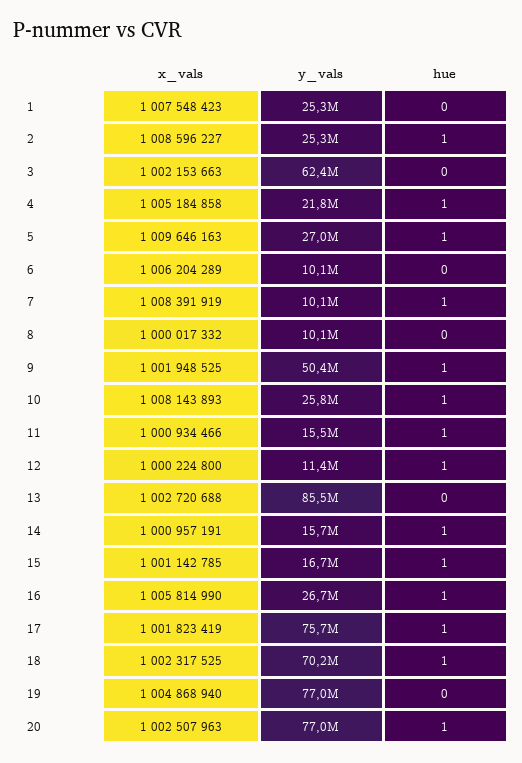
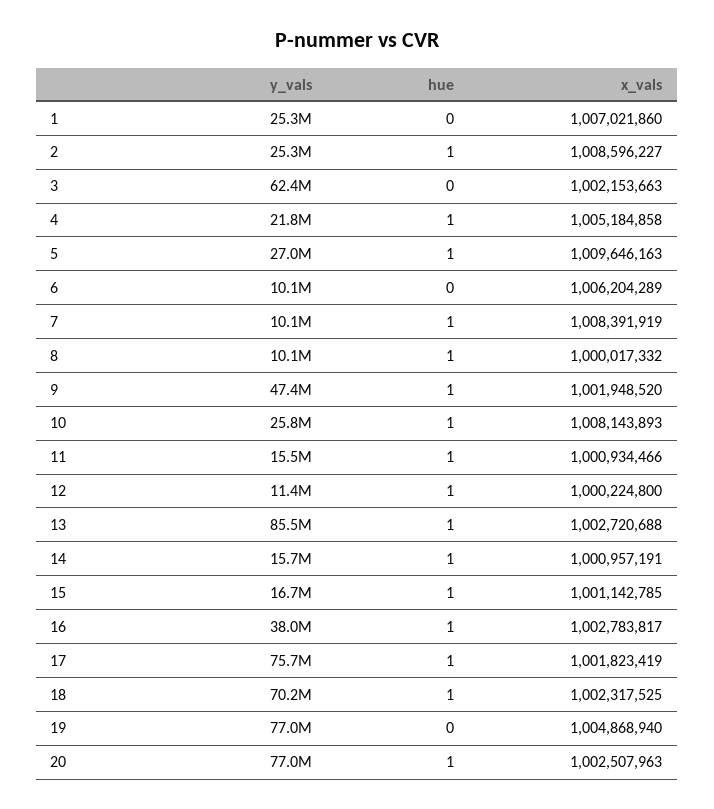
x_vals, 1: 1007548423 -> 1007021860
hue, 8: 0 -> 1
x_vals, 9: 1001948525 -> 1001948520
y_vals, 9: 50400000 -> 47400000
hue, 13: 0 -> 1
x_vals, 16: 1005814990 -> 1002783817
y_vals, 16: 26700000 -> 38000000

